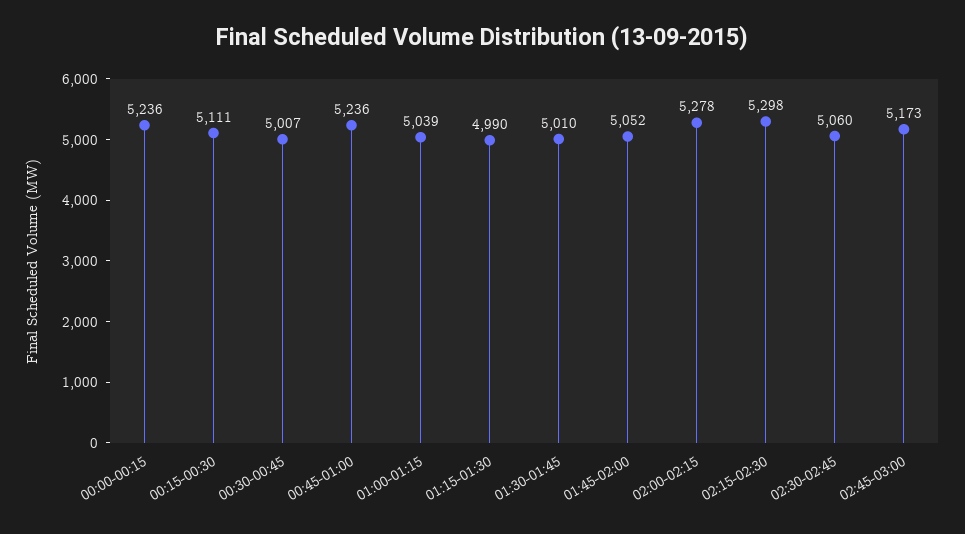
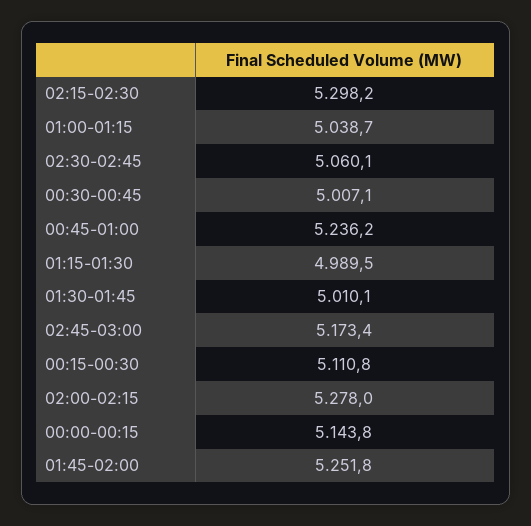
00:00-00:15: 5236 -> 5143.8
01:45-02:00: 5052 -> 5251.8

